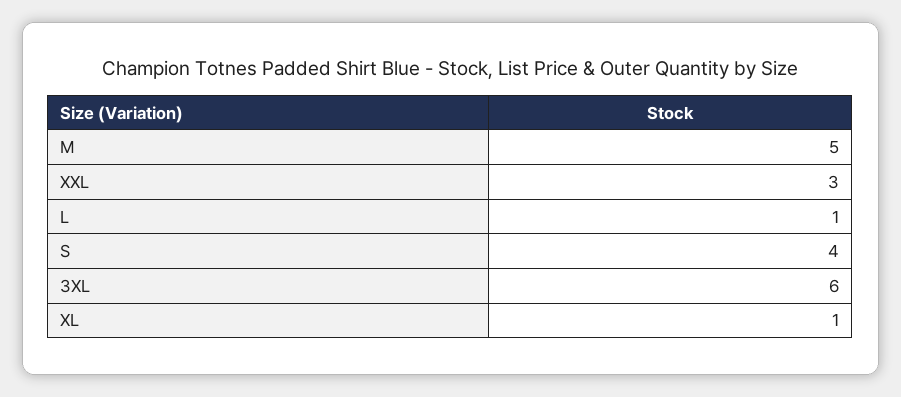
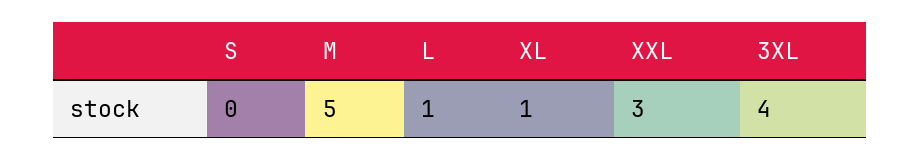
S: 4 -> 0
3XL: 6 -> 4

